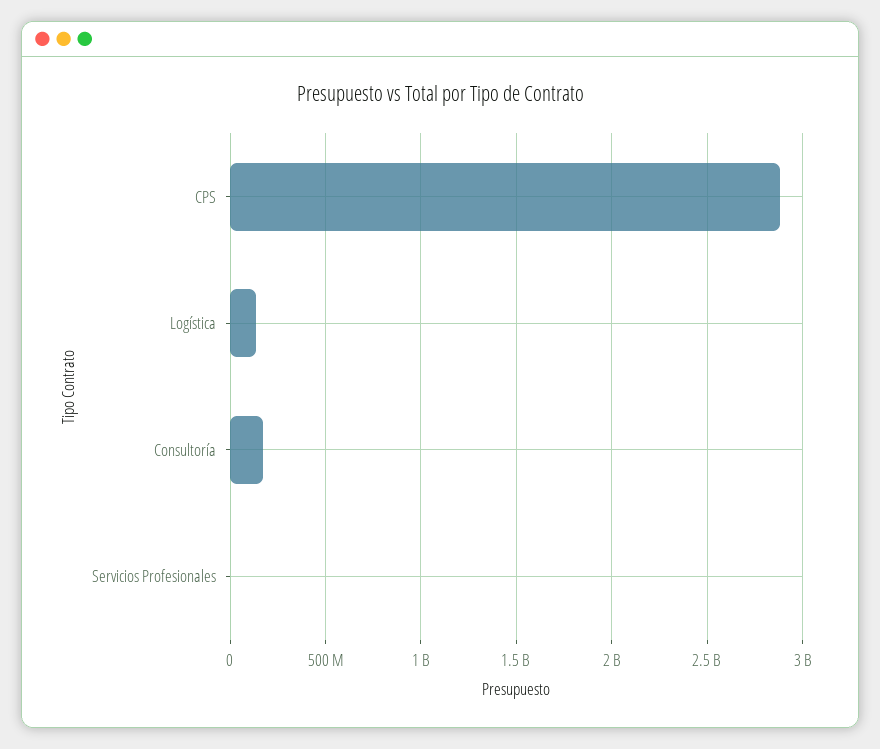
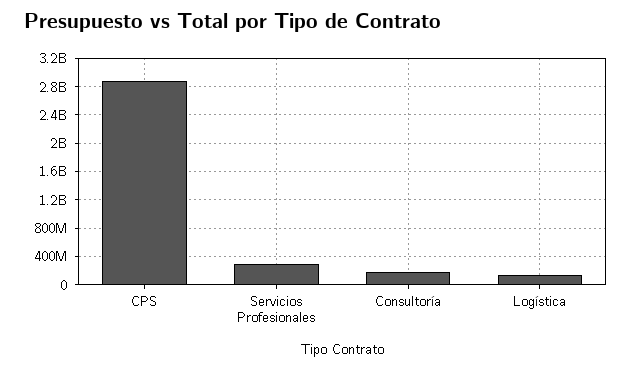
Servicios Profesionales: 0 -> 300000000

